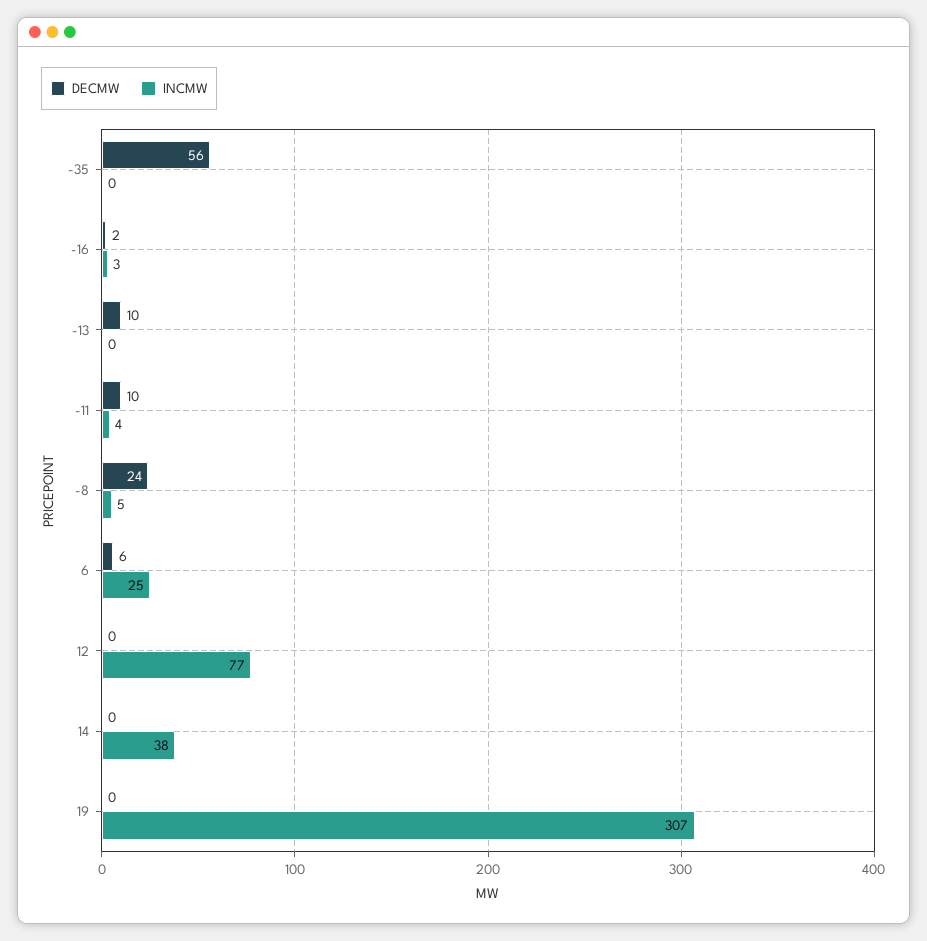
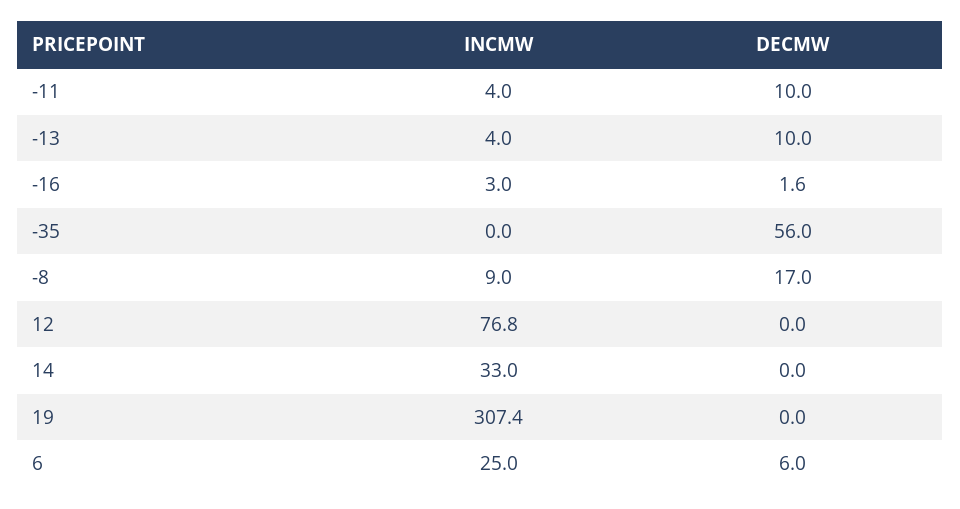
INCMW, -13: 0 -> 4
DECMW, -8: 24 -> 17
INCMW, -8: 5 -> 9
INCMW, 14: 38 -> 33

